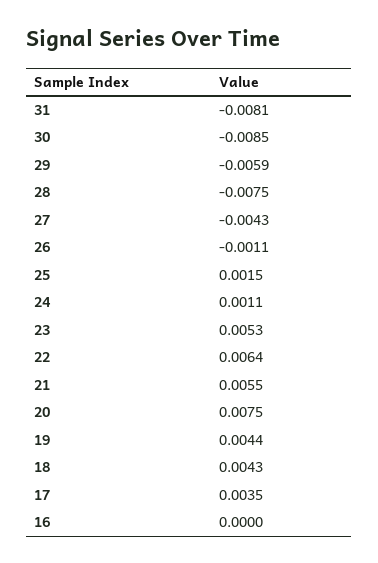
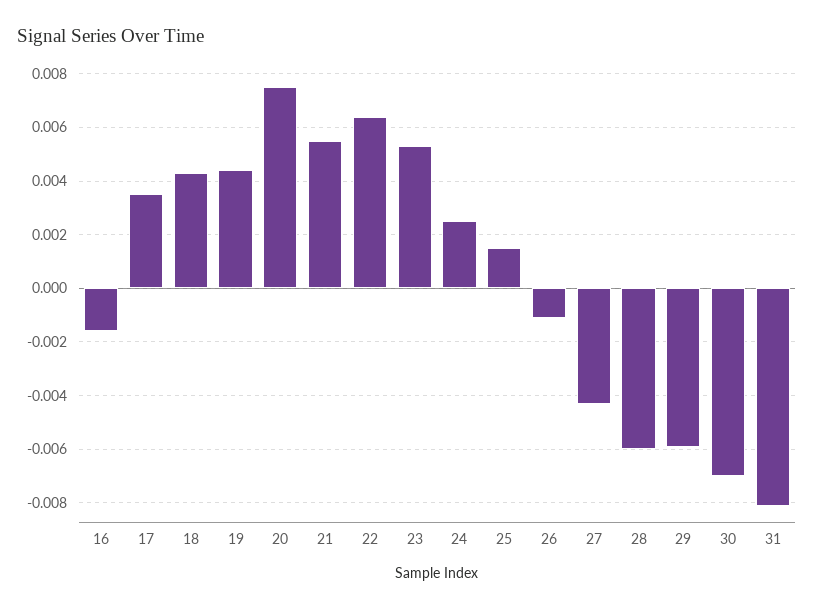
30: -0.0085 -> -0.007
28: -0.0075 -> -0.006
24: 0.0011 -> 0.0025
16: 0 -> -0.0015

